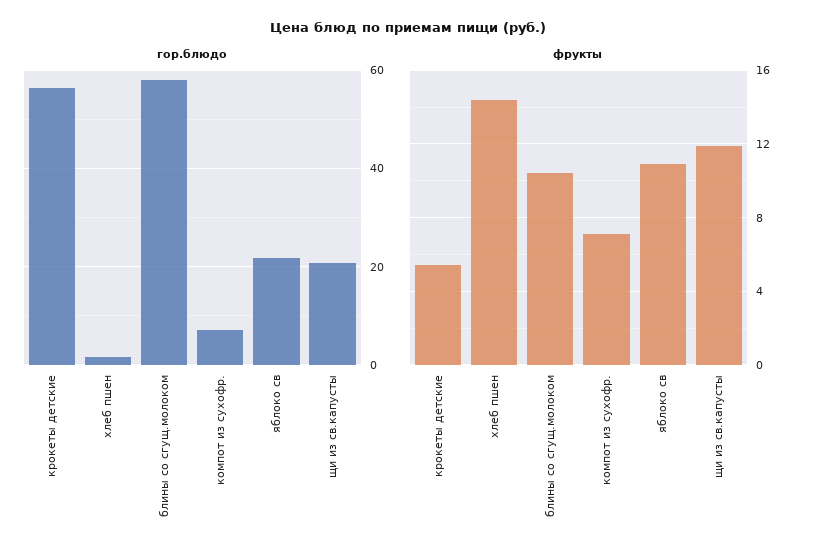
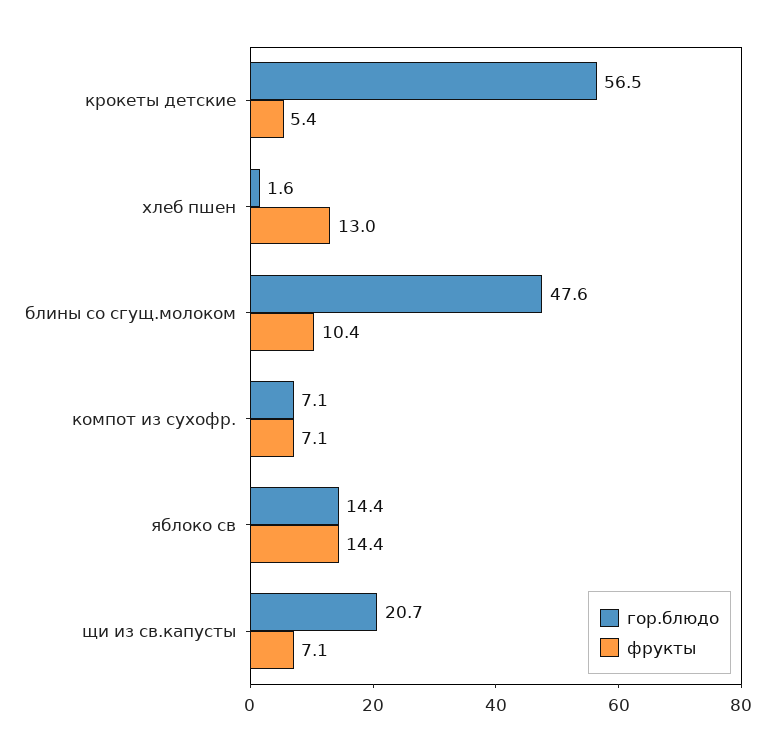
гор.блюдо, блины со сгущ.молоком: 58 -> 47.6
гор.блюдо, яблоко св: 22 -> 14.4
фрукты, хлеб пшен: 14.5 -> 13
фрукты, яблоко св: 11 -> 14.4
фрукты, щи из св.капусты: 12 -> 7.1

